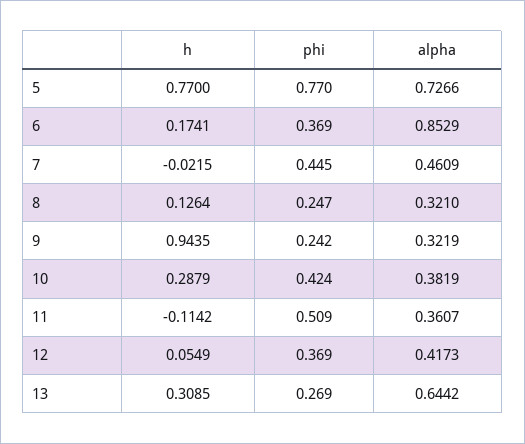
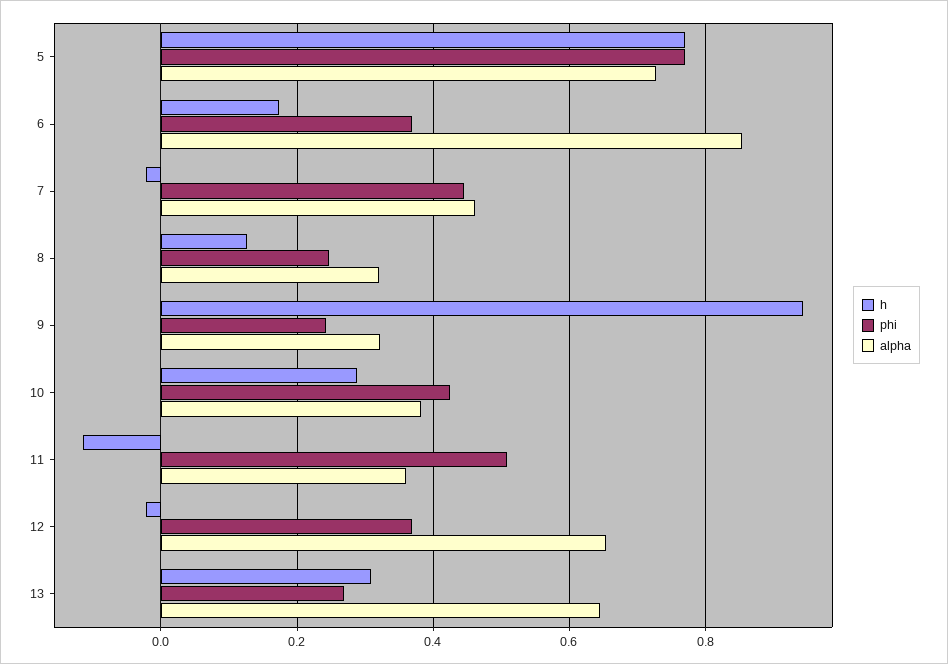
h, 12: 0.0549 -> -0.02
alpha, 12: 0.4173 -> 0.66

